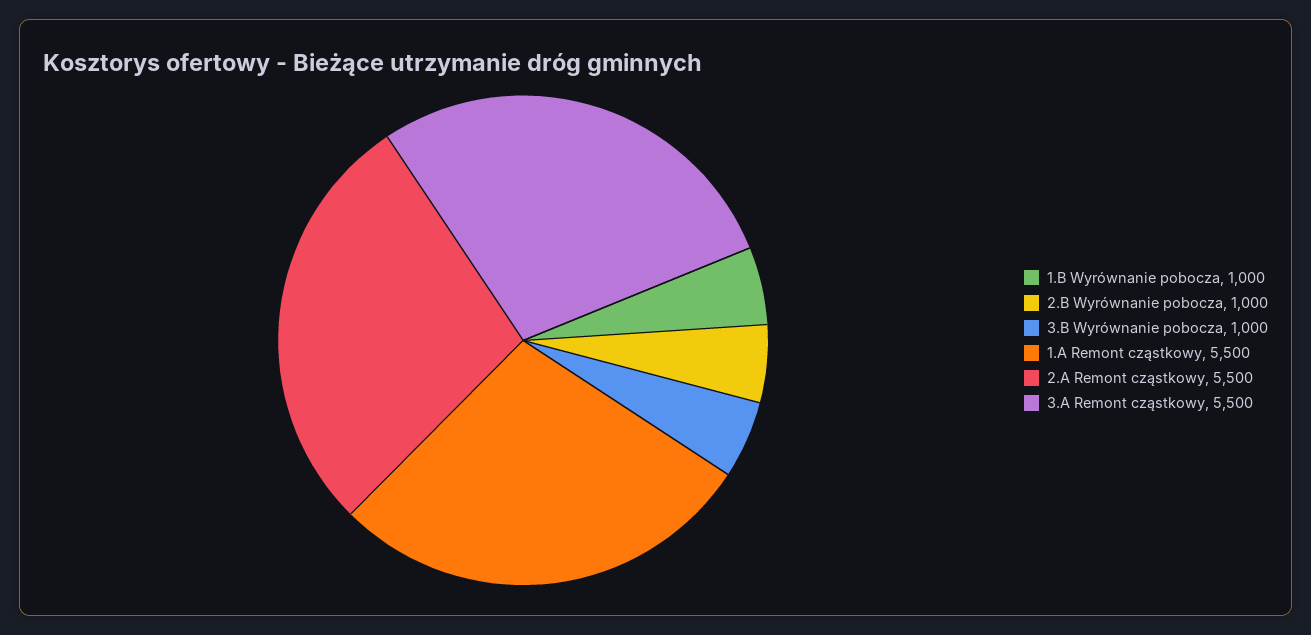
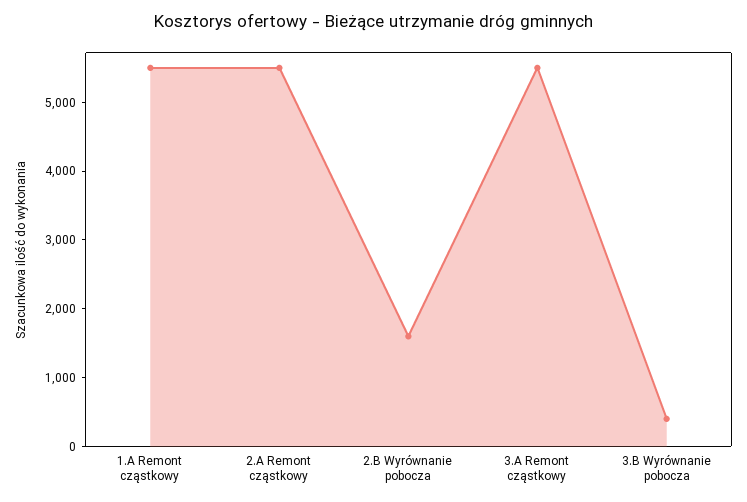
1.B Wyrównanie pobocza: 1000 -> none
2.B Wyrównanie pobocza: 1000 -> 1600
3.B Wyrównanie pobocza: 1000 -> 400

